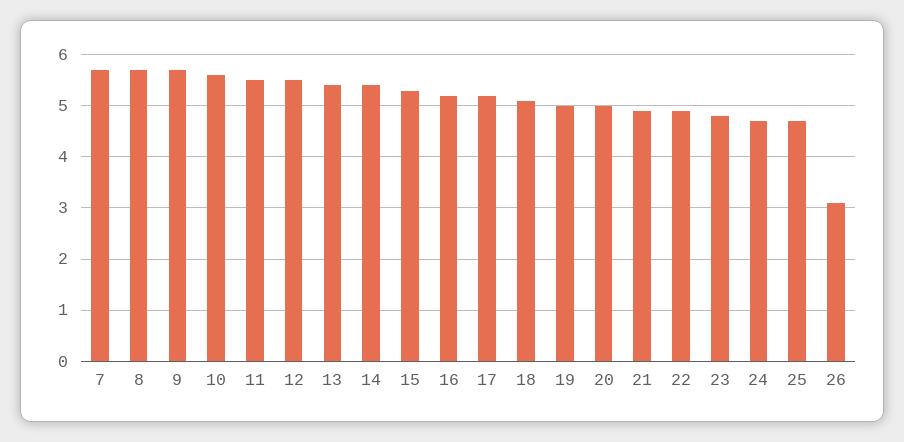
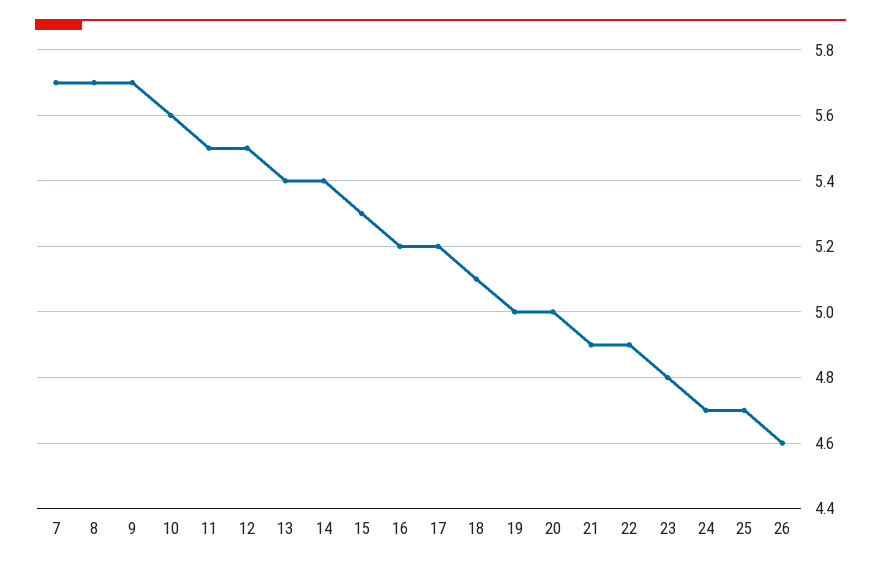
26: 3 -> 4.6

